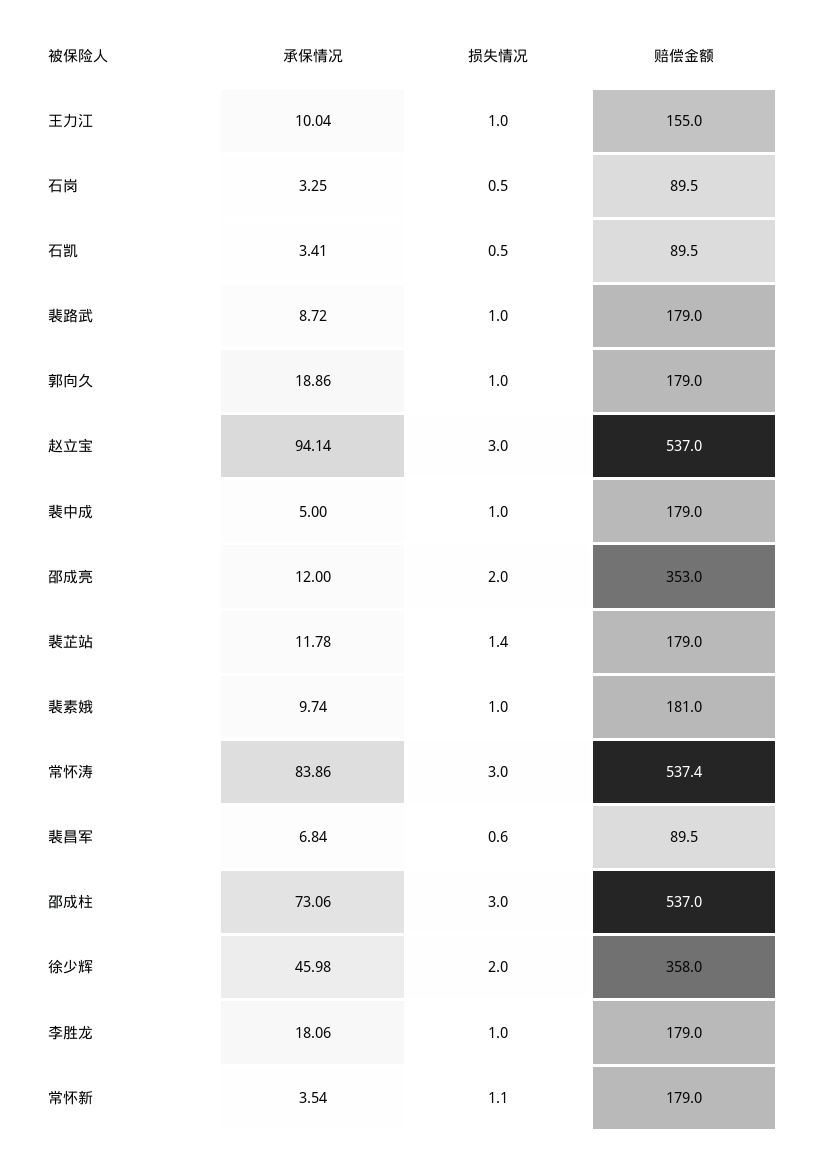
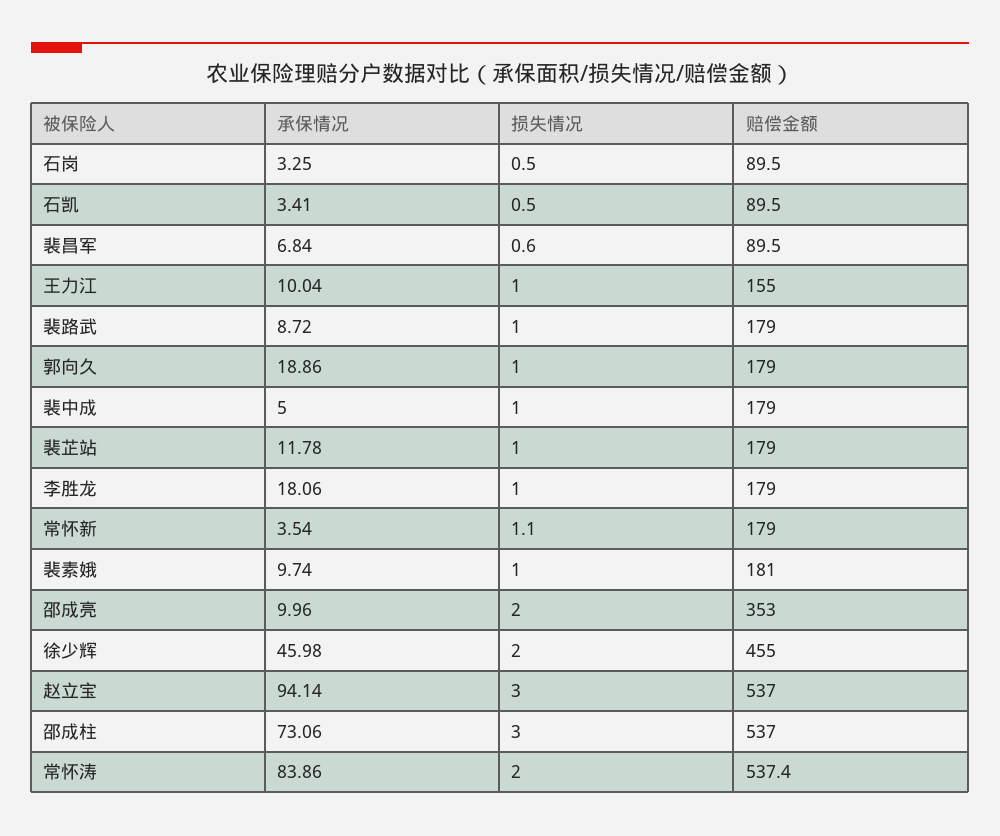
承保情况, 邵成亮: 12 -> 9.96
损失情况, 裴芷站: 1.4 -> 1
损失情况, 常怀涛: 3 -> 2
赔偿金额, 徐少辉: 358 -> 455

